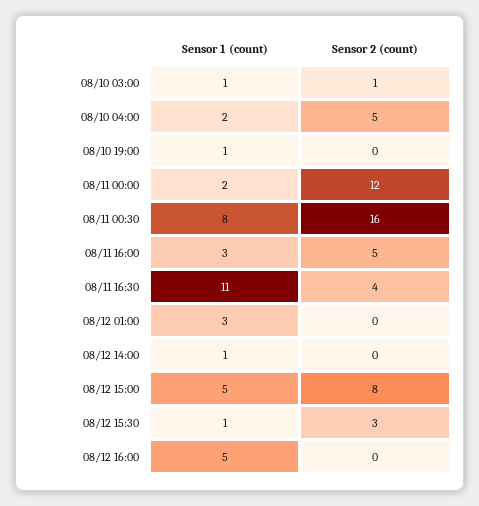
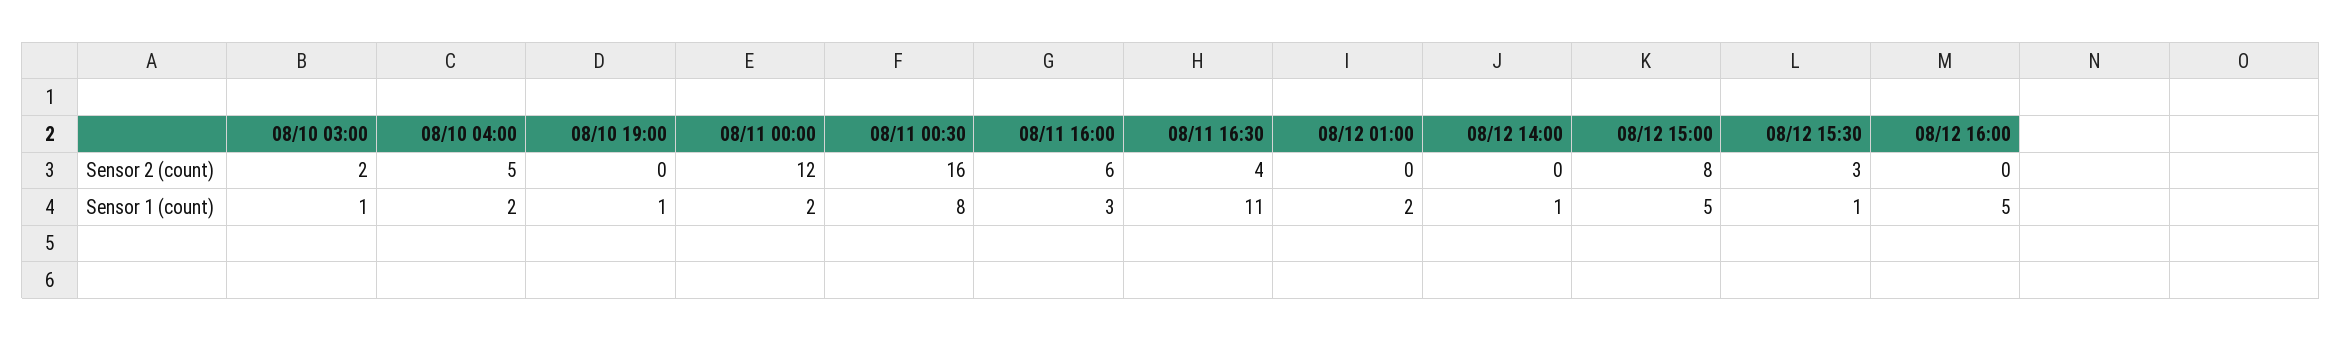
Sensor 2 (count), 08/10 03:00: 1 -> 2
Sensor 2 (count), 08/11 16:00: 5 -> 6
Sensor 1 (count), 08/12 01:00: 3 -> 2

